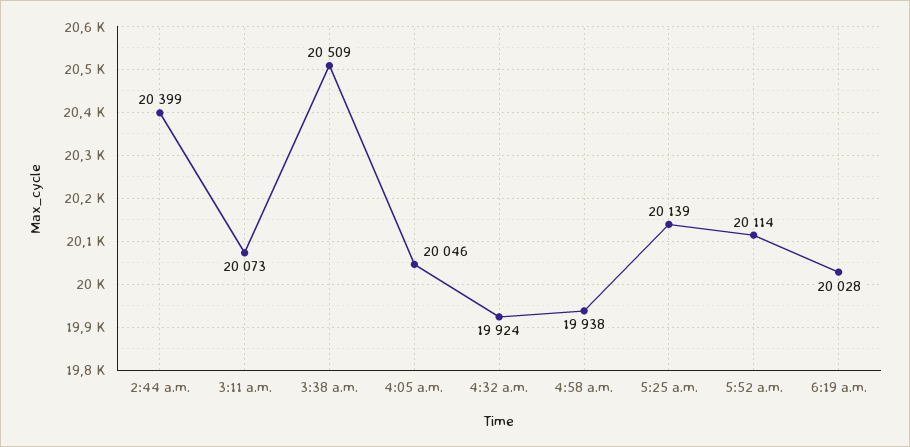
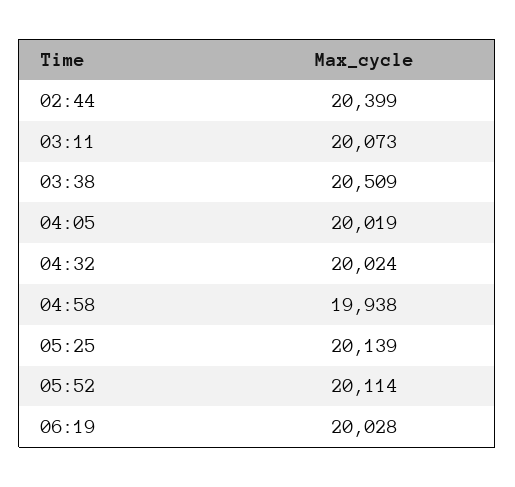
4:05 a.m.: 20046 -> 20019
4:32 a.m.: 19924 -> 20024

